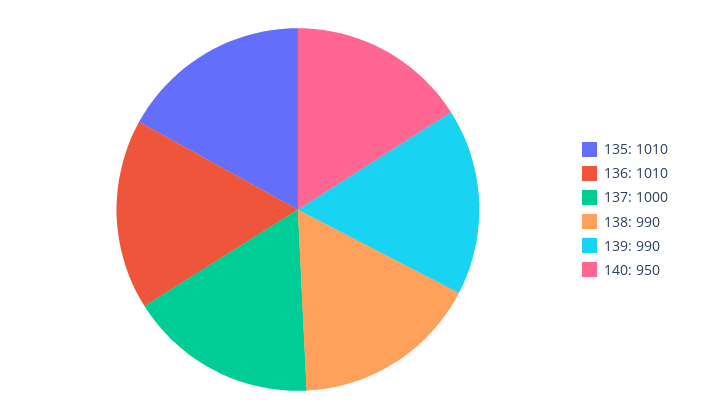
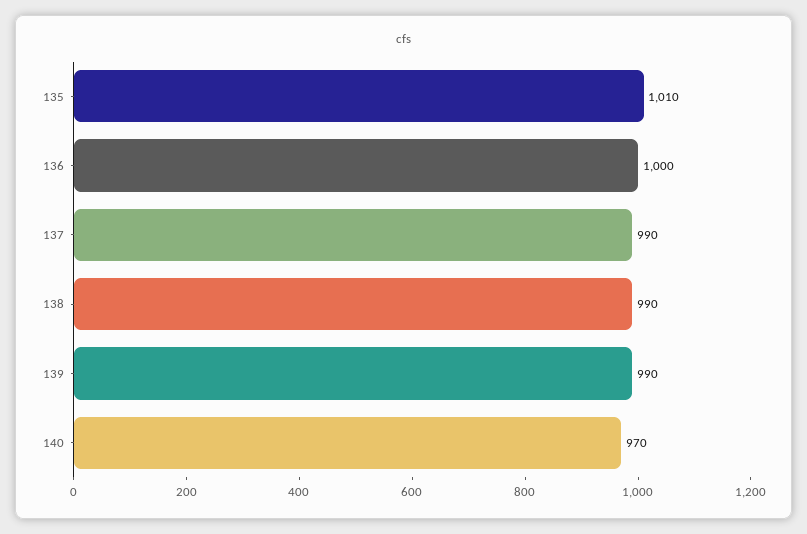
136: 1010 -> 1000
137: 1000 -> 990
140: 950 -> 970

